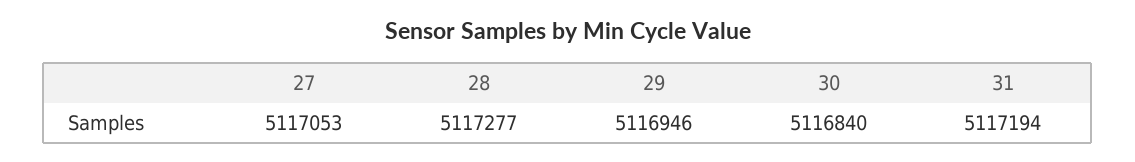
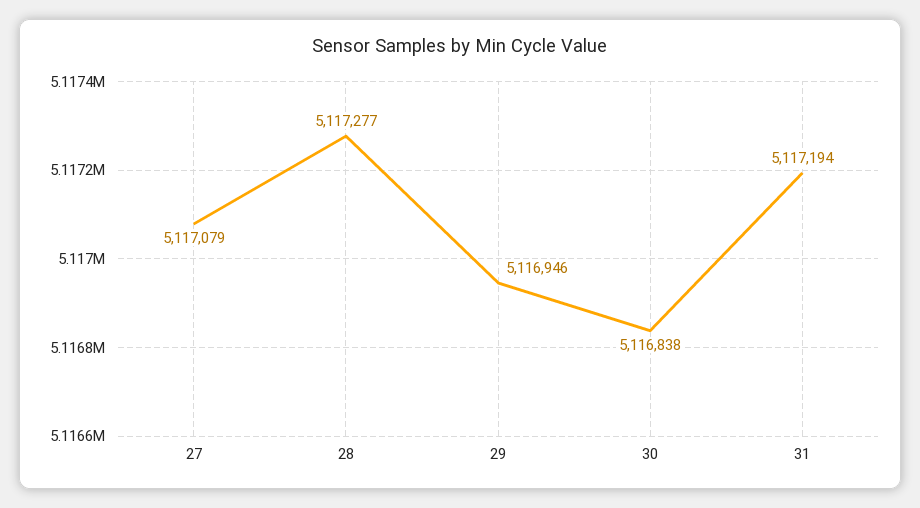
27: 5117053 -> 5117079
30: 5116840 -> 5116838

